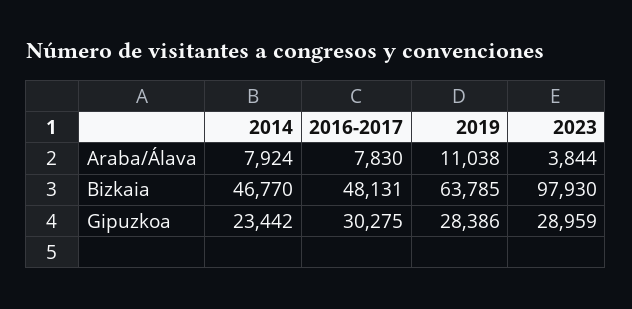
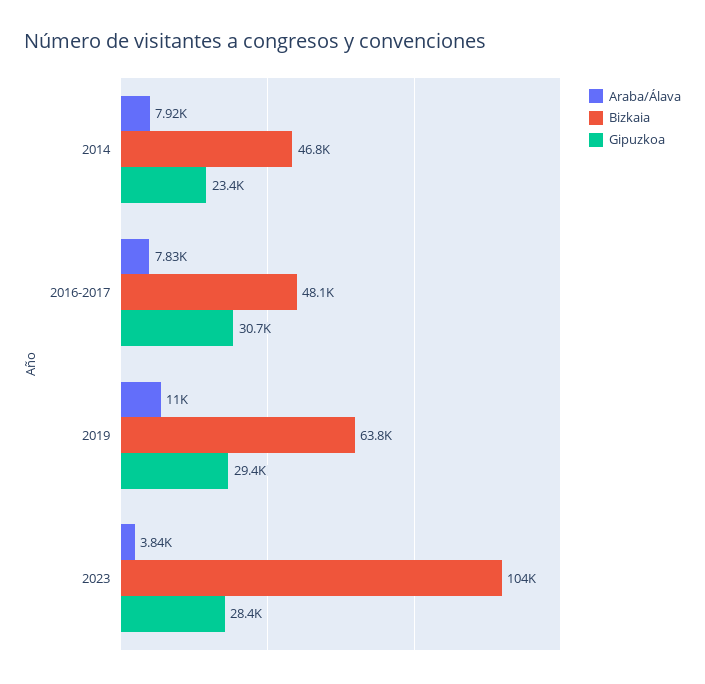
Bizkaia, 2023: 97930 -> 104000
Gipuzkoa, 2016-2017: 30275 -> 30700
Gipuzkoa, 2019: 28386 -> 29400
Gipuzkoa, 2023: 28959 -> 28400

